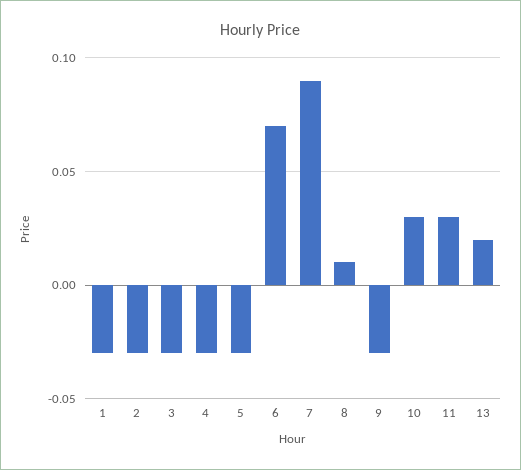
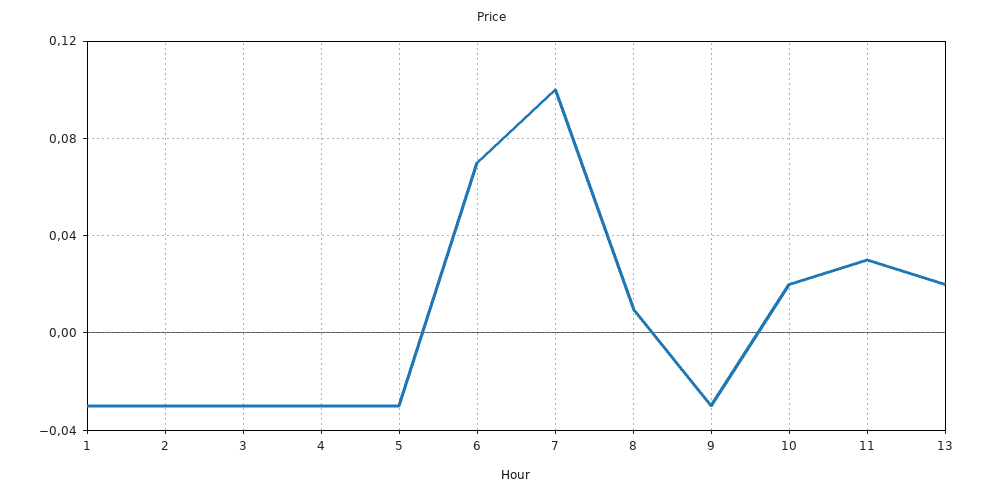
7: 0.09 -> 0.1
10: 0.03 -> 0.02

